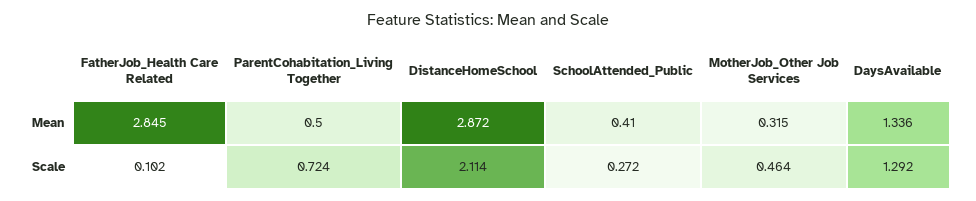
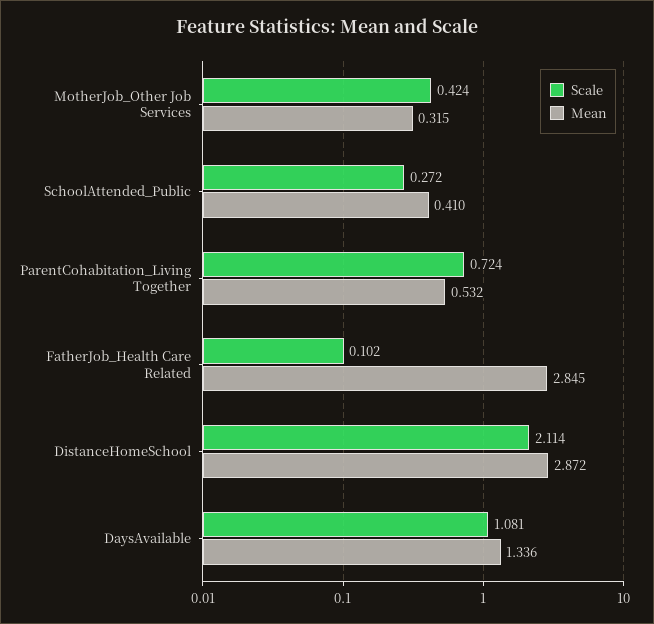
Mean, ParentCohabitation_Living Together: 0.5 -> 0.532
Scale, MotherJob_Other Job Services: 0.464 -> 0.424
Scale, DaysAvailable: 1.292 -> 1.081

